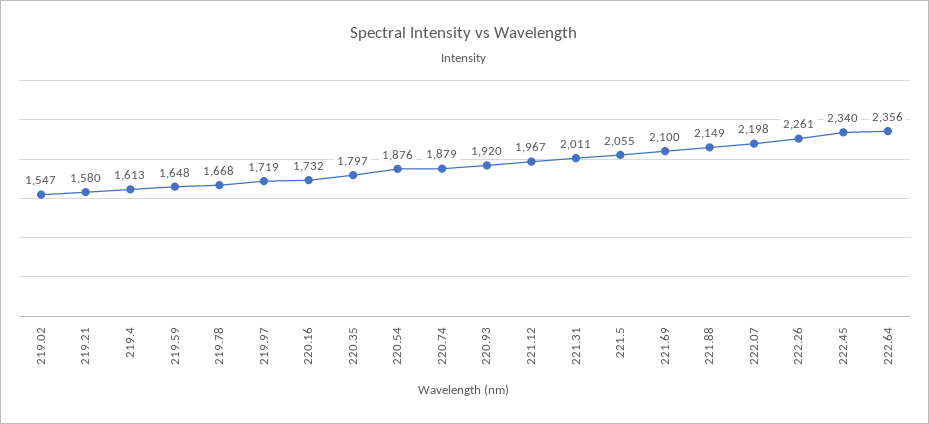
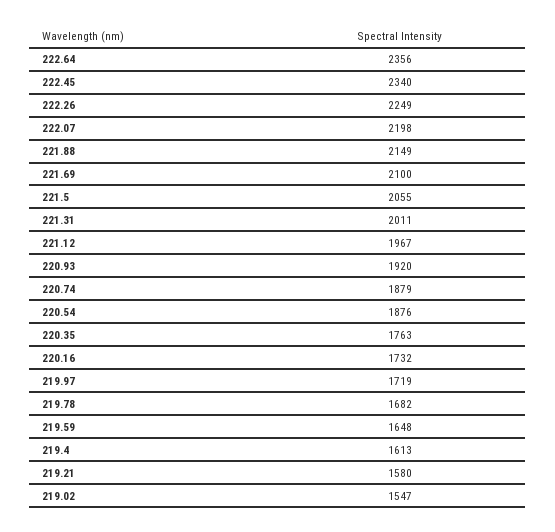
219.78: 1668 -> 1682
220.35: 1797 -> 1763
222.26: 2261 -> 2249

